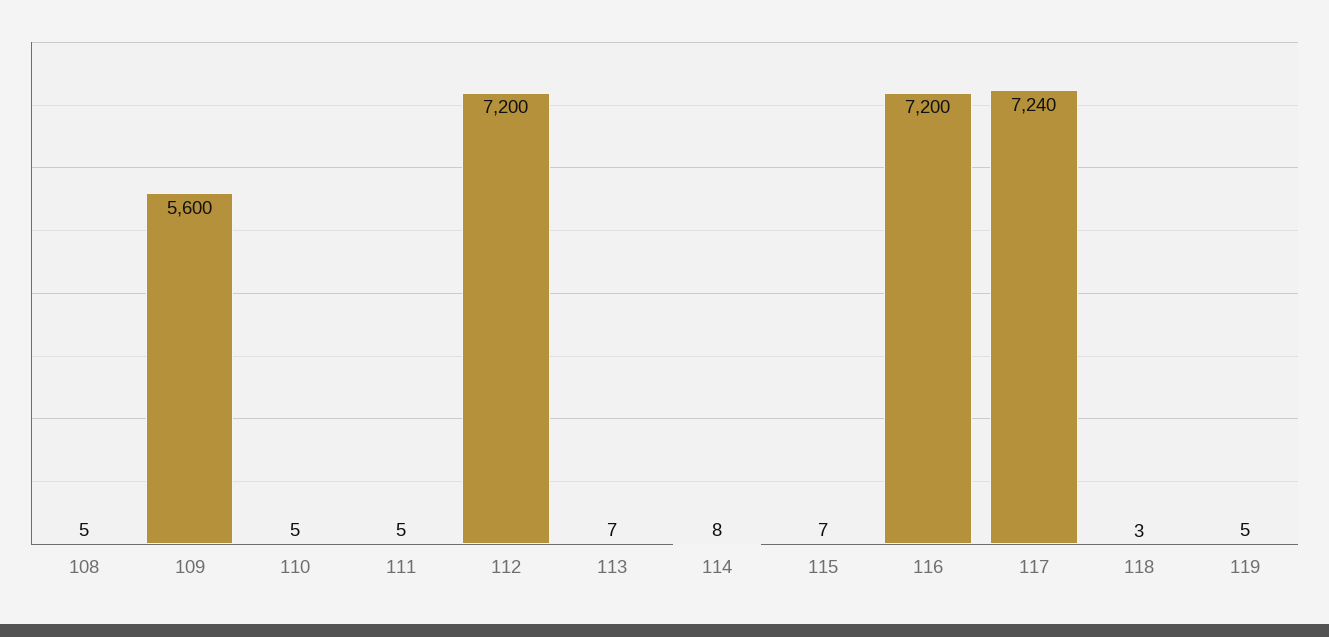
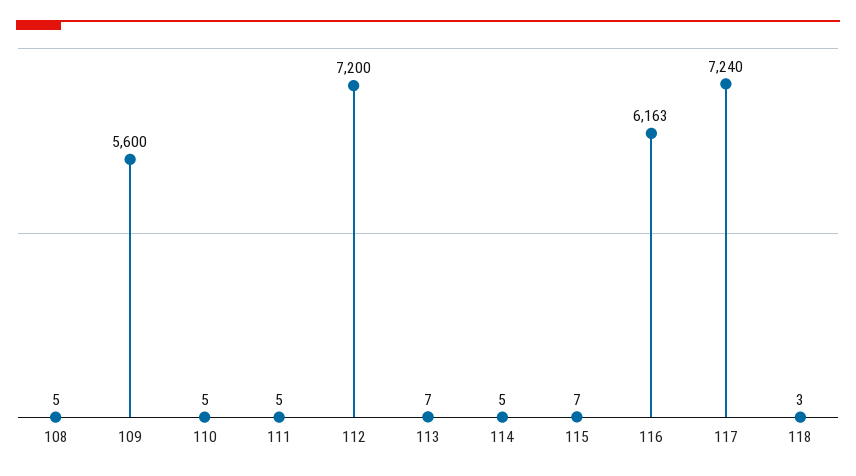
114: 8 -> 5
116: 7200 -> 6163
119: 5 -> none

